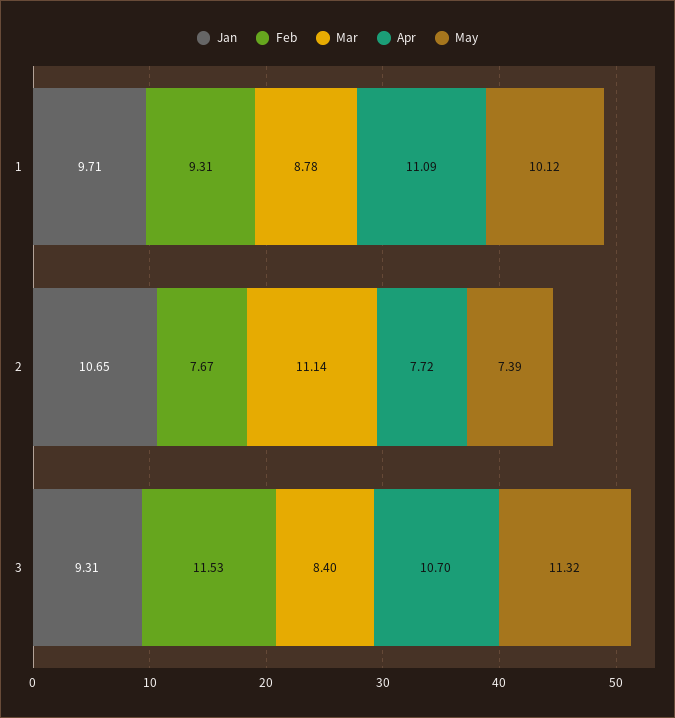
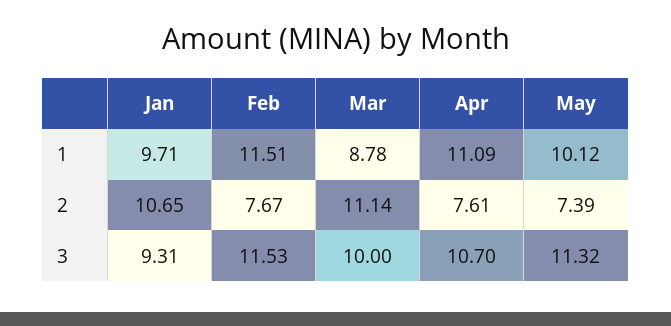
Feb, 1: 9.31 -> 11.51
Apr, 2: 7.72 -> 7.61
Mar, 3: 8.4 -> 10

